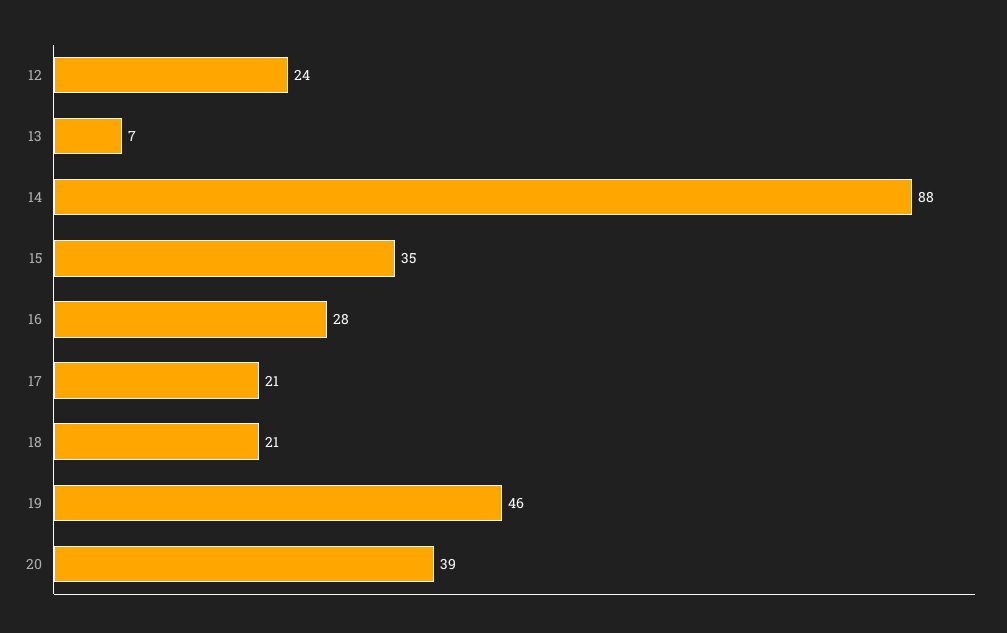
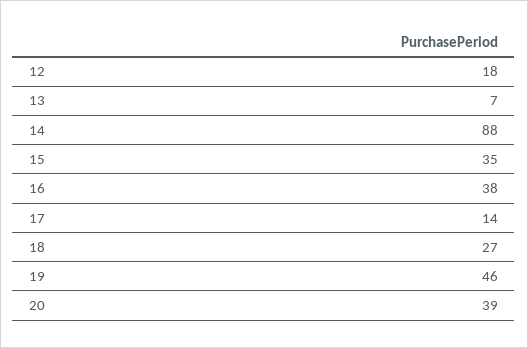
12: 24 -> 18
16: 28 -> 38
17: 21 -> 14
18: 21 -> 27

